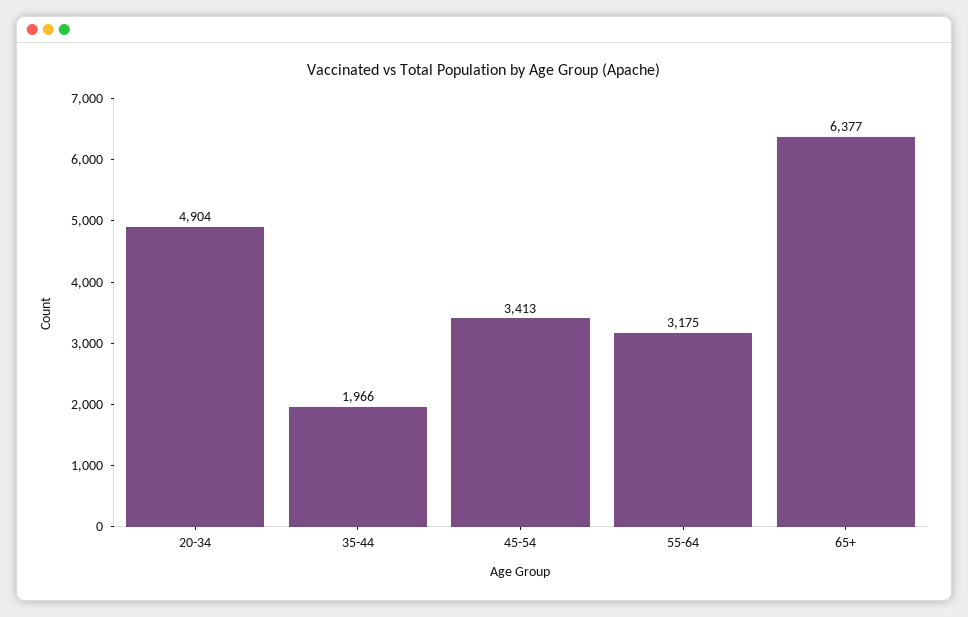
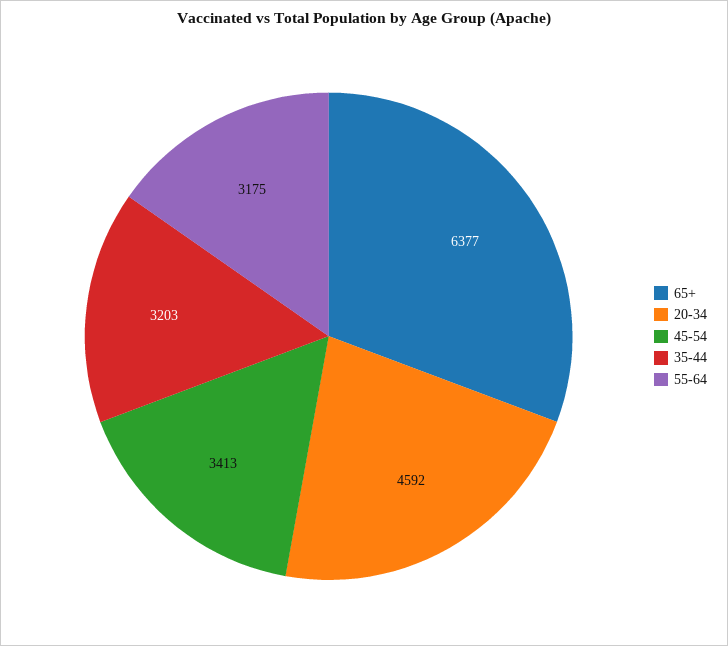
20-34: 4904 -> 4592
35-44: 1966 -> 3203

